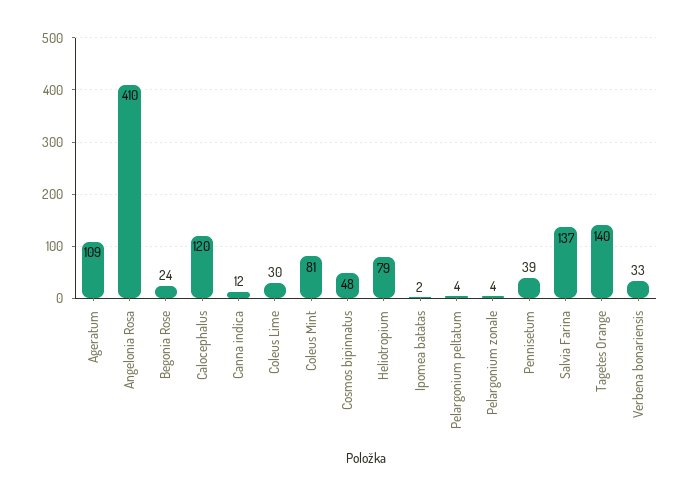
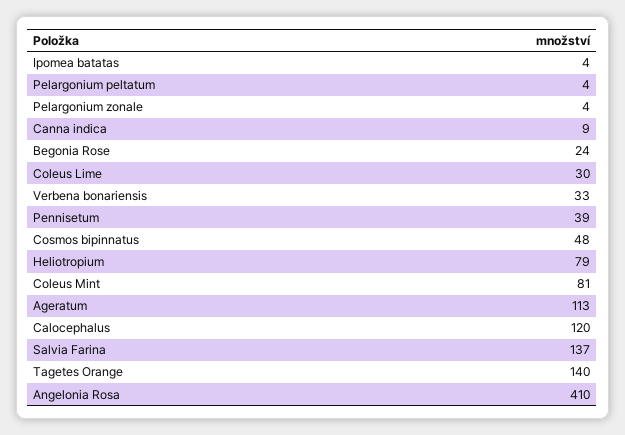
Ageratum: 109 -> 113
Canna indica: 12 -> 9
Ipomea batatas: 2 -> 4

